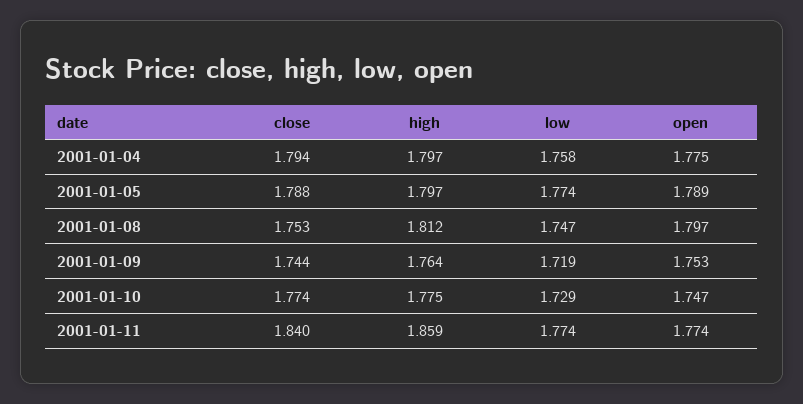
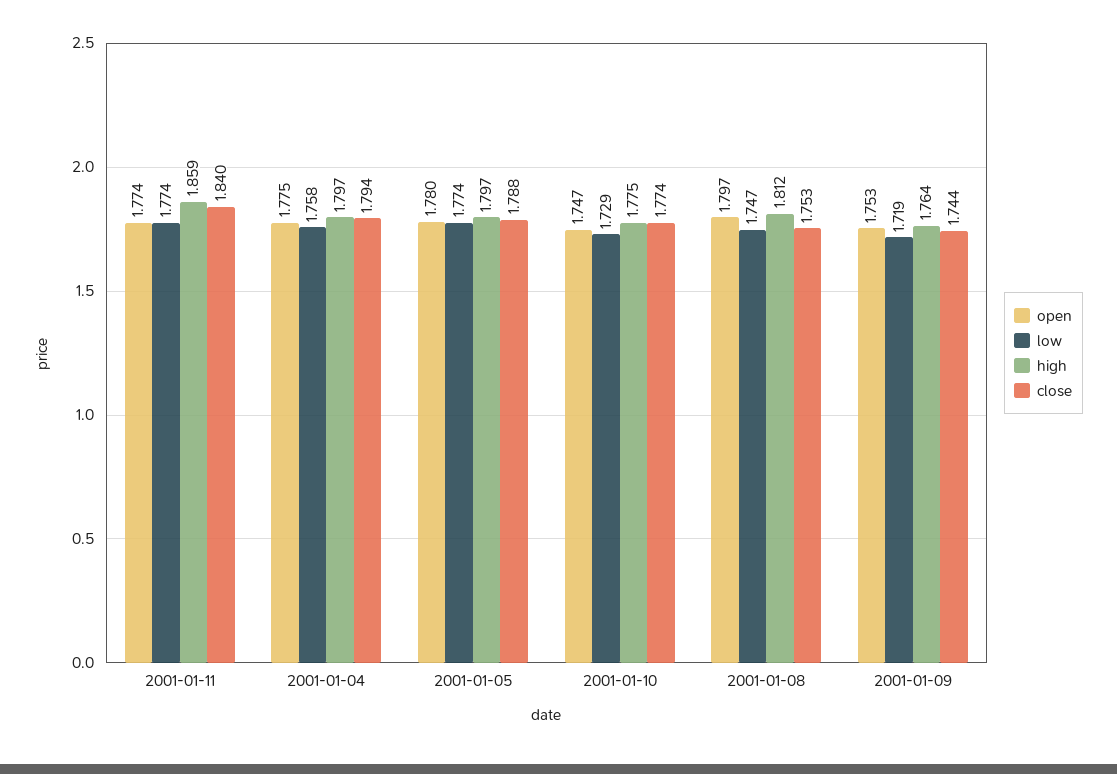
open, 2001-01-05: 1.789 -> 1.78

